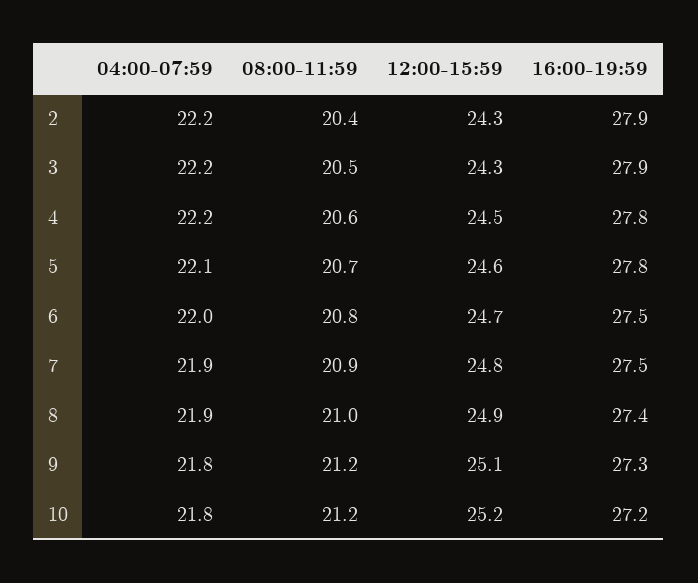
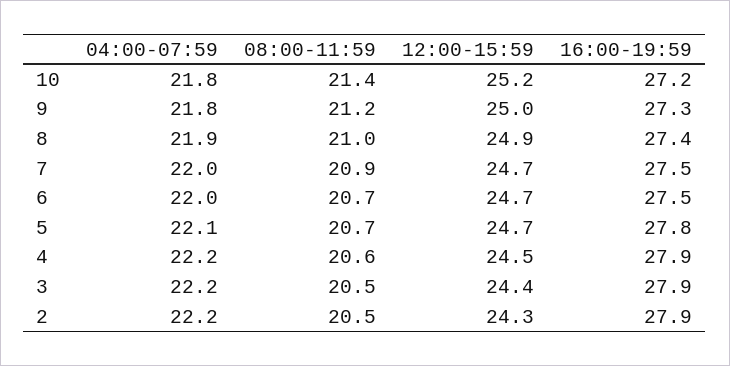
08:00-11:59, 2: 20.4 -> 20.5
12:00-15:59, 3: 24.3 -> 24.4
16:00-19:59, 4: 27.8 -> 27.9
12:00-15:59, 5: 24.6 -> 24.7
08:00-11:59, 6: 20.8 -> 20.7
04:00-07:59, 7: 21.9 -> 22
12:00-15:59, 7: 24.8 -> 24.7
12:00-15:59, 9: 25.1 -> 25
08:00-11:59, 10: 21.2 -> 21.4

